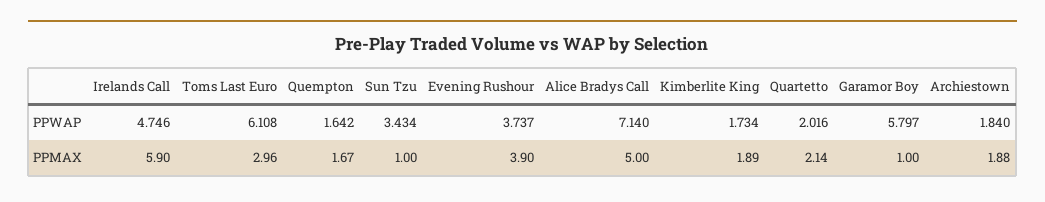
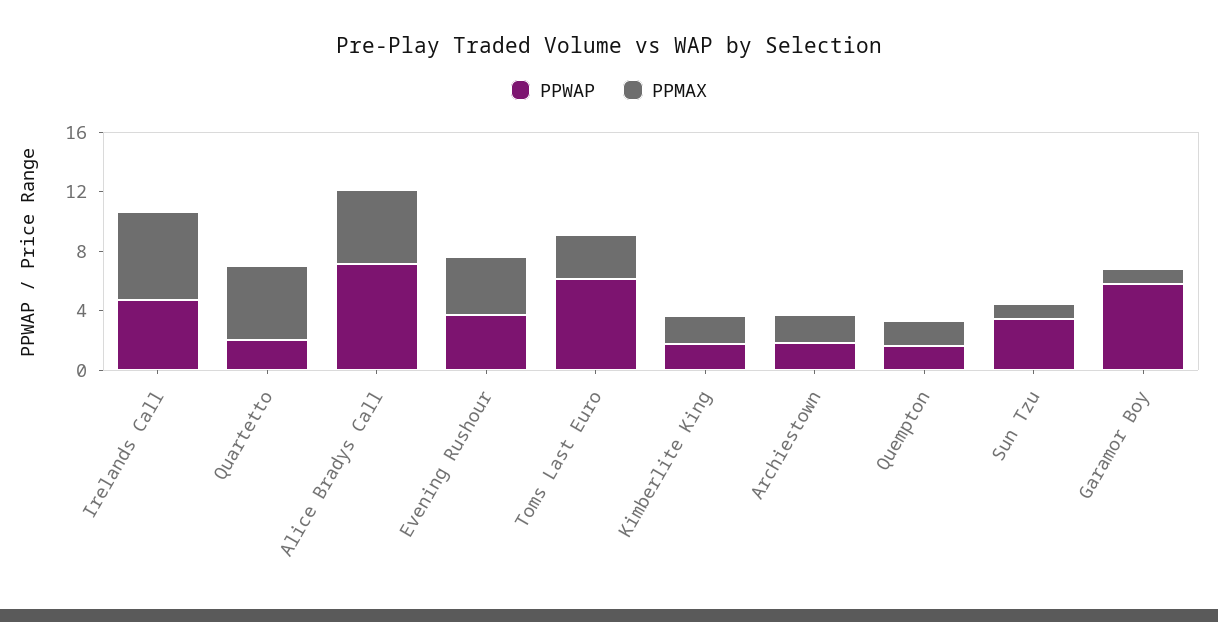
PPMAX, Quartetto: 2.14 -> 5

